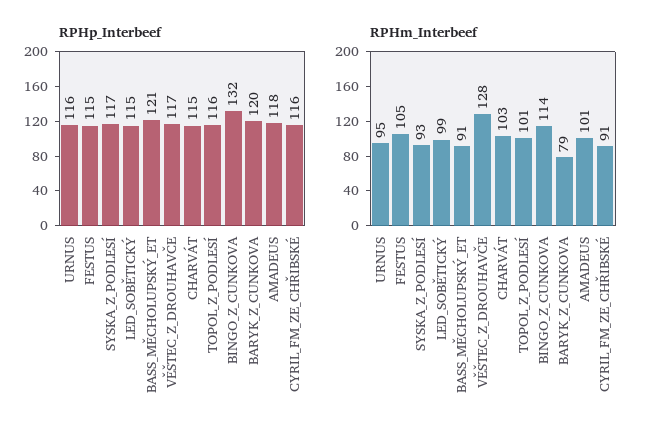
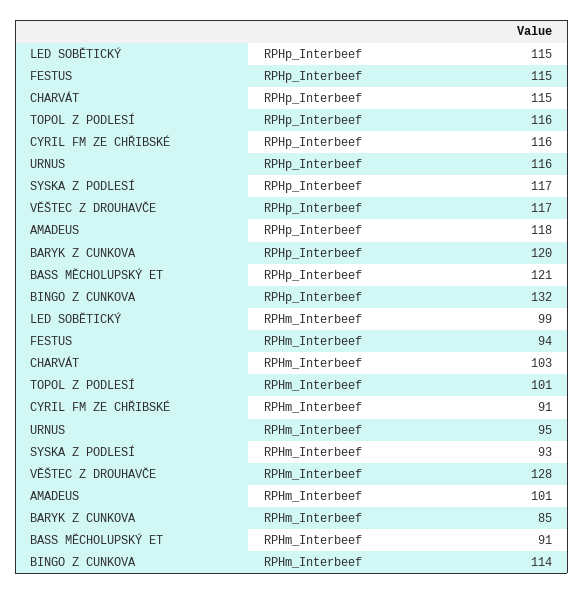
RPHm_Interbeef, FESTUS: 105 -> 94
RPHm_Interbeef, BARYK_Z_CUNKOVA: 79 -> 85

